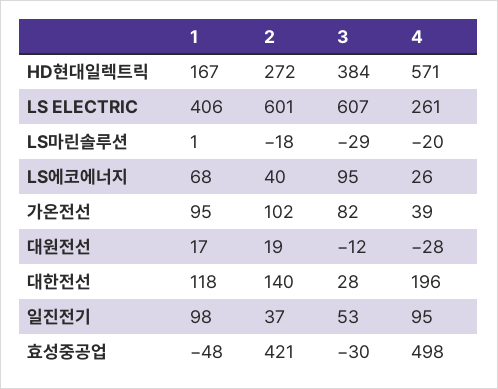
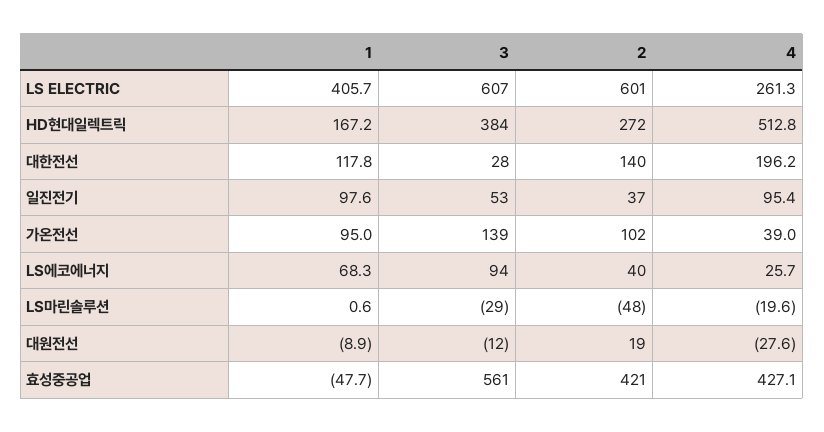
4, HD현대일렉트릭: 571 -> 512.8
2, LS마린솔루션: -18 -> -48
3, LS에코에너지: 95 -> 94
3, 가온전선: 82 -> 139
1, 대원전선: 17 -> -8.9
3, 효성중공업: -30 -> 561
4, 효성중공업: 498 -> 427.1

